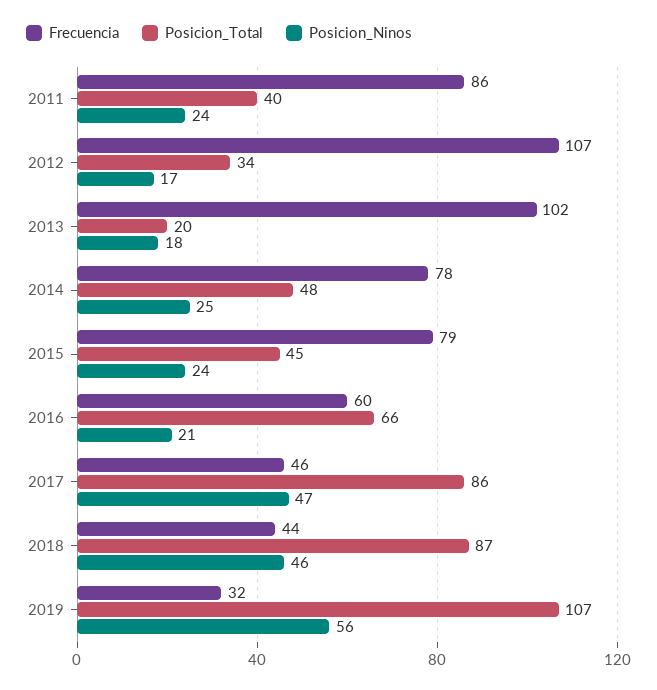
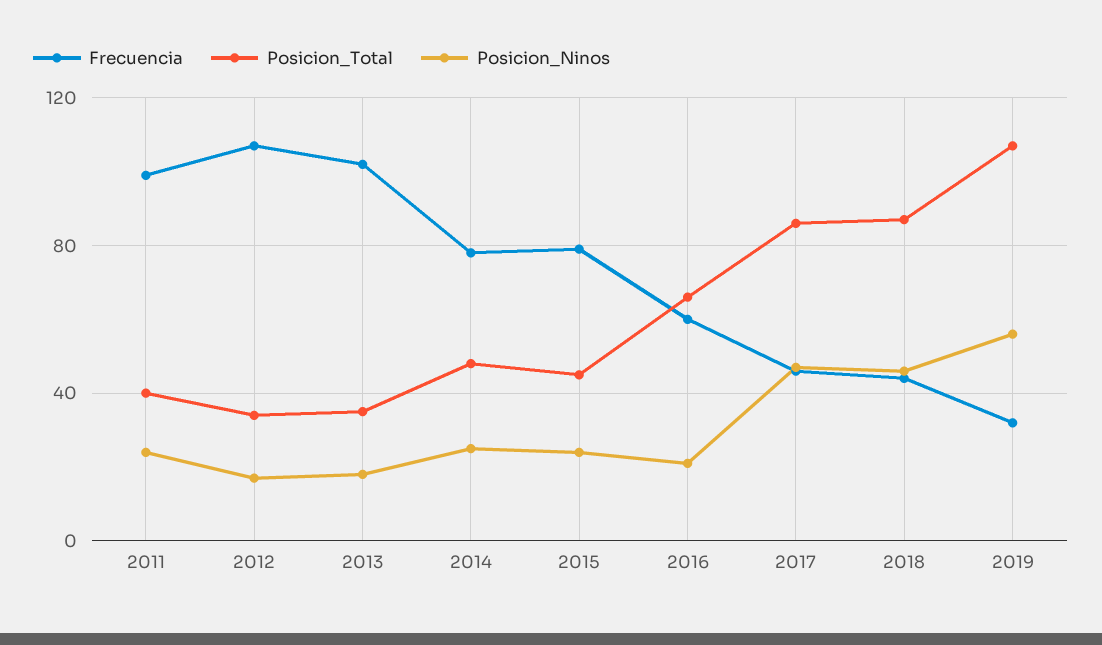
Frecuencia, 2011: 86 -> 100
Posicion_Total, 2013: 20 -> 35

